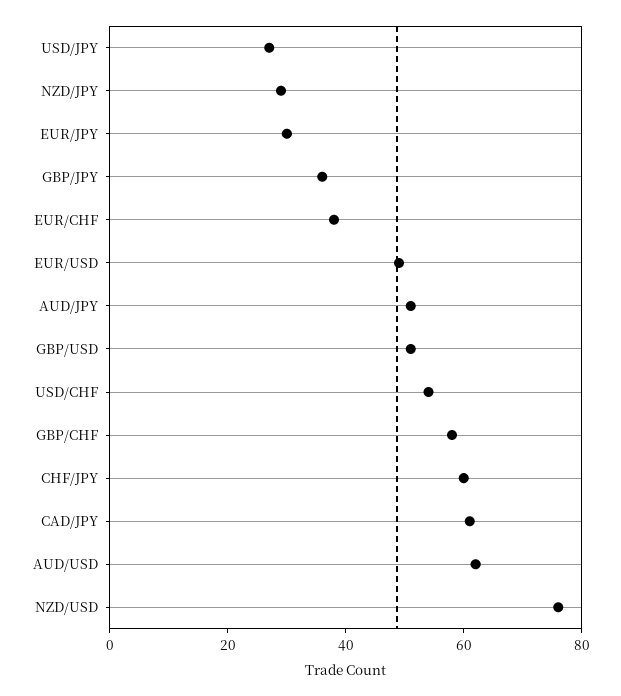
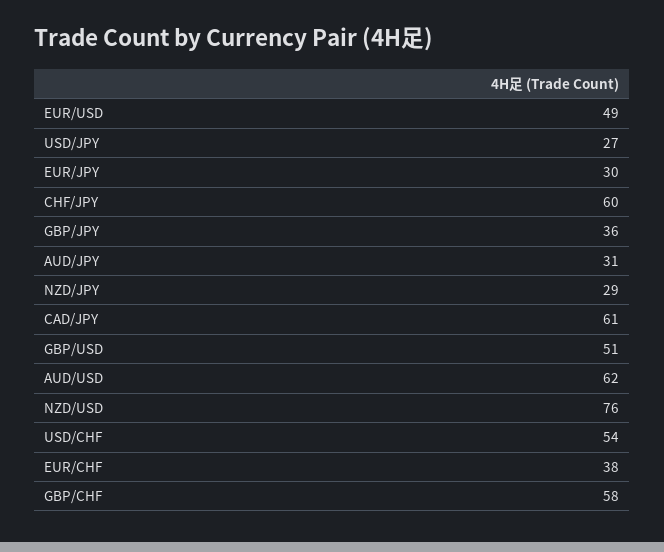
AUD/JPY: 50 -> 31

